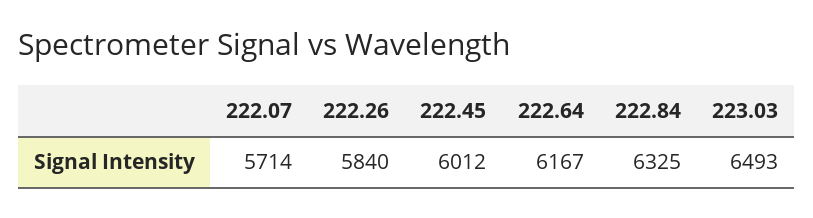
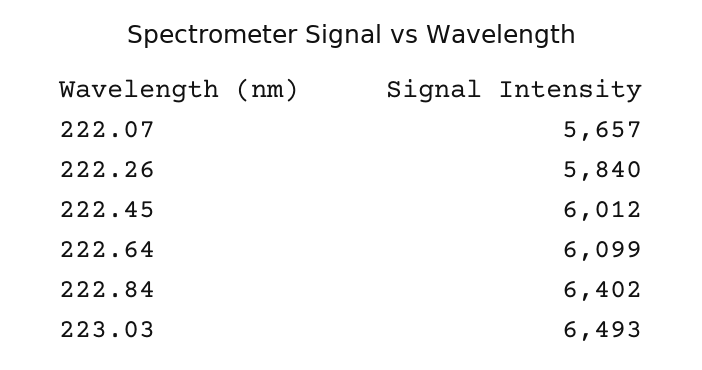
222.07: 5714 -> 5657
222.64: 6167 -> 6099
222.84: 6325 -> 6402

